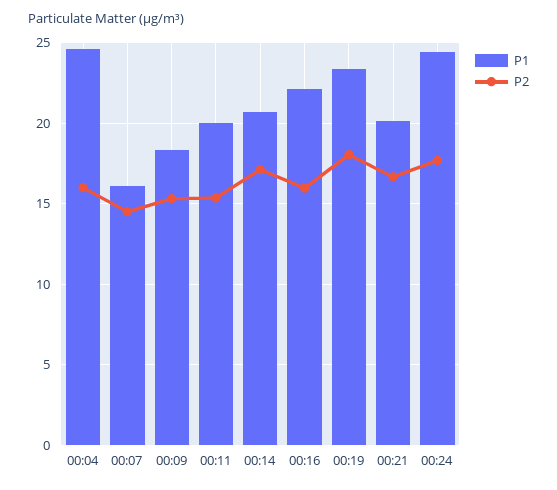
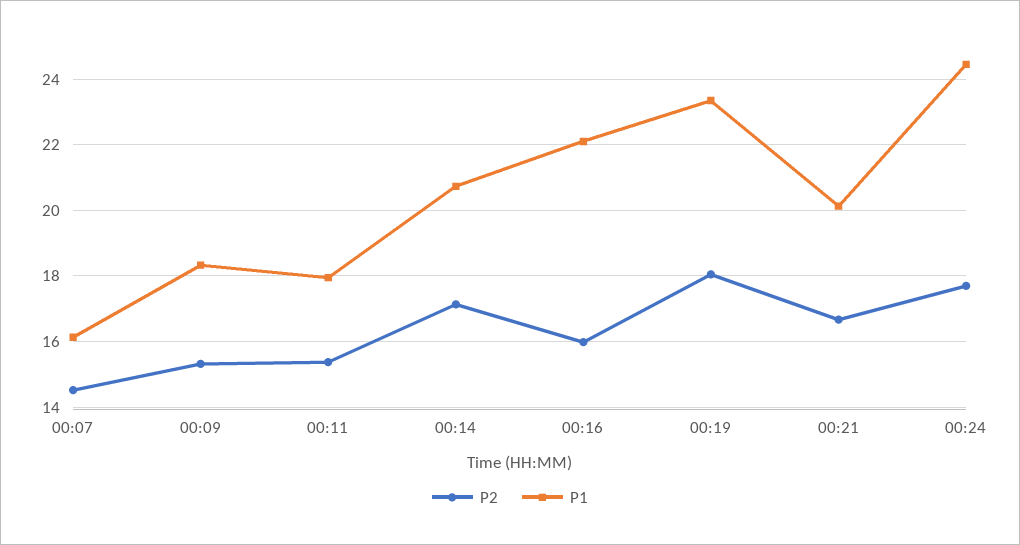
P1, 00:04: 24.5 -> none
P2, 00:04: 16 -> none
P1, 00:11: 20 -> 18

